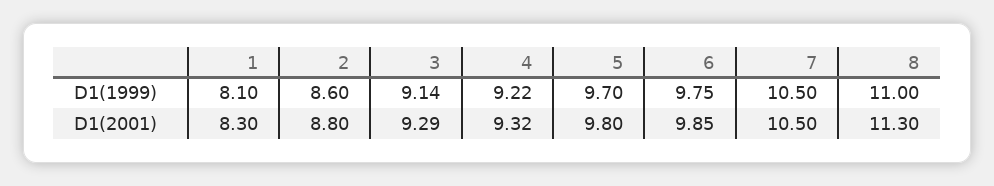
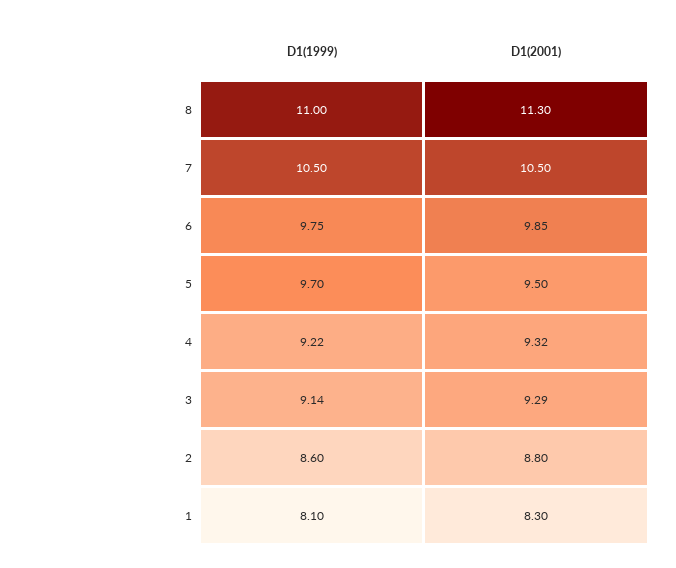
5, D1(2001): 9.8 -> 9.5

